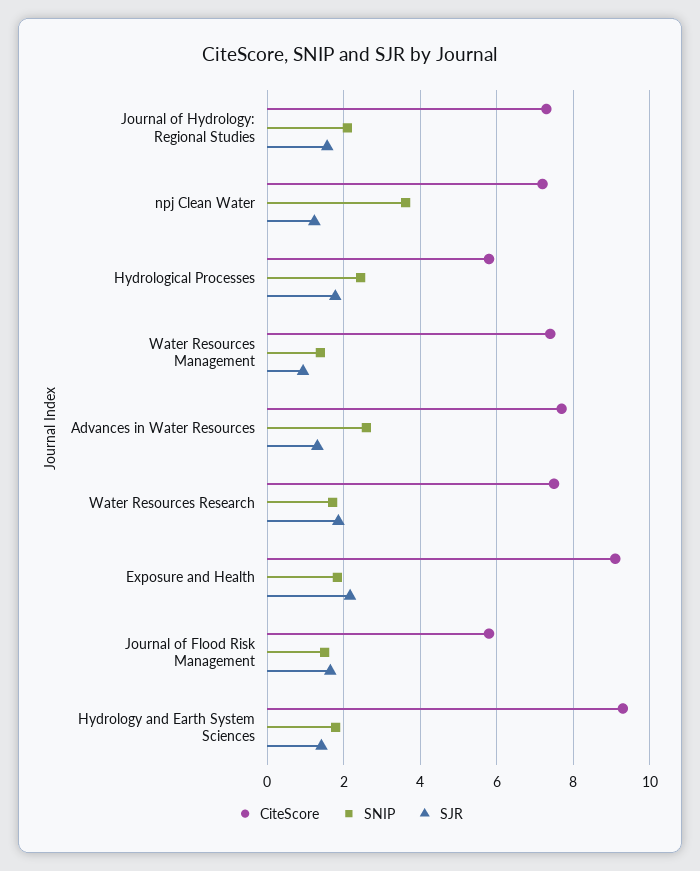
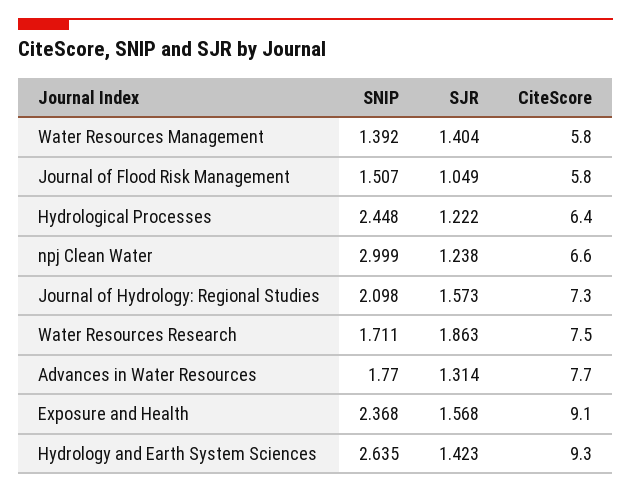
CiteScore, npj Clean Water: 7.2 -> 6.6
SNIP, npj Clean Water: 3.6 -> 2.999
CiteScore, Hydrological Processes: 5.8 -> 6.4
SJR, Hydrological Processes: 1.8 -> 1.222
CiteScore, Water Resources Management: 7.4 -> 5.8
SJR, Water Resources Management: 1 -> 1.404
SNIP, Advances in Water Resources: 2.6 -> 1.77
SNIP, Exposure and Health: 1.8 -> 2.368
SJR, Exposure and Health: 2.2 -> 1.568
SJR, Journal of Flood Risk Management: 1.6 -> 1.049
SNIP, Hydrology and Earth System Sciences: 1.8 -> 2.635

